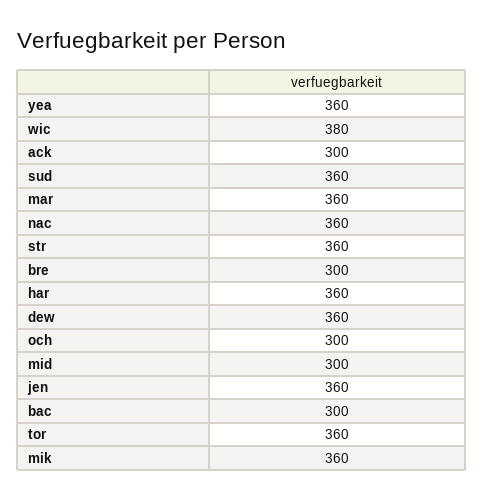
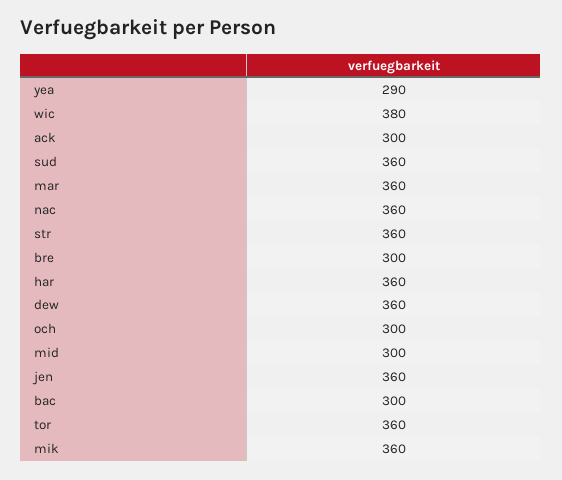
yea: 360 -> 290

